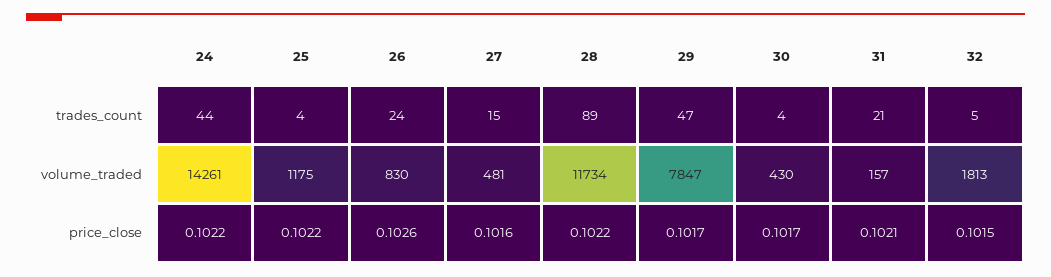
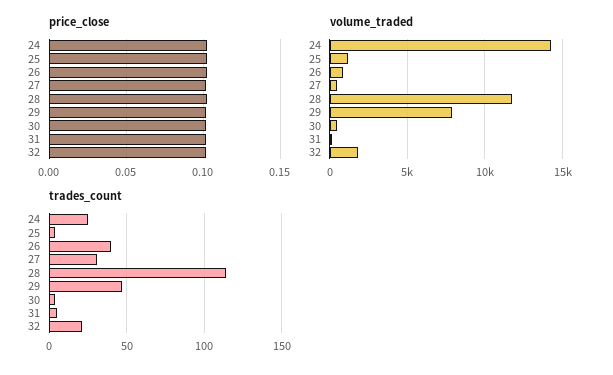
trades_count, 24: 44 -> 25
trades_count, 26: 24 -> 40
trades_count, 27: 15 -> 30
trades_count, 28: 89 -> 115
trades_count, 31: 21 -> 5
trades_count, 32: 5 -> 20

